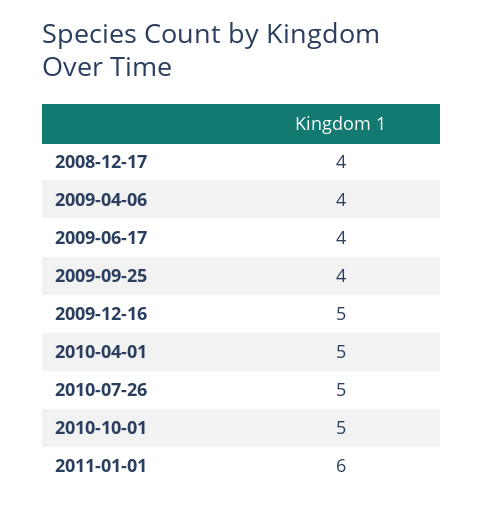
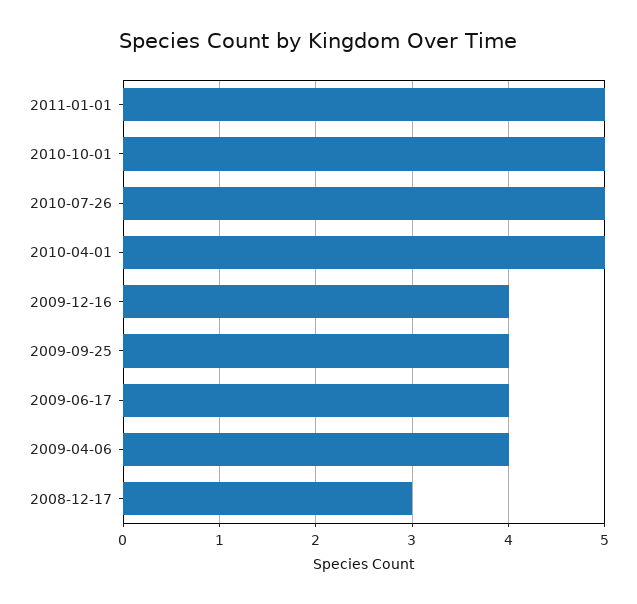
2008-12-17: 4 -> 3
2009-12-16: 5 -> 4
2011-01-01: 6 -> 5

